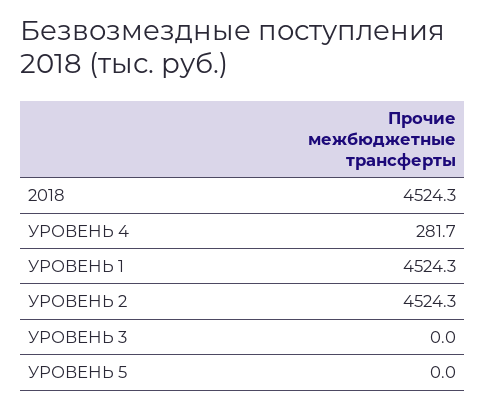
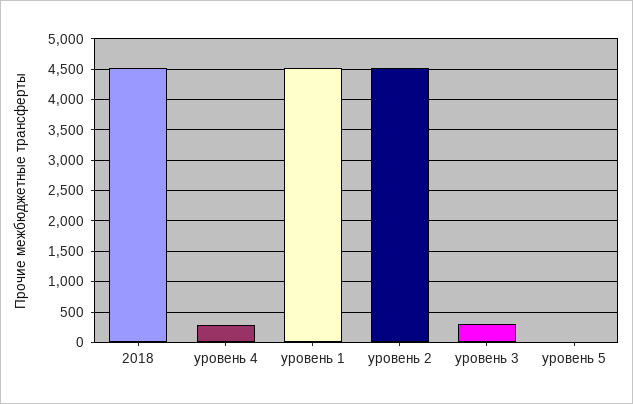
УРОВЕНЬ 3: 0 -> 300

